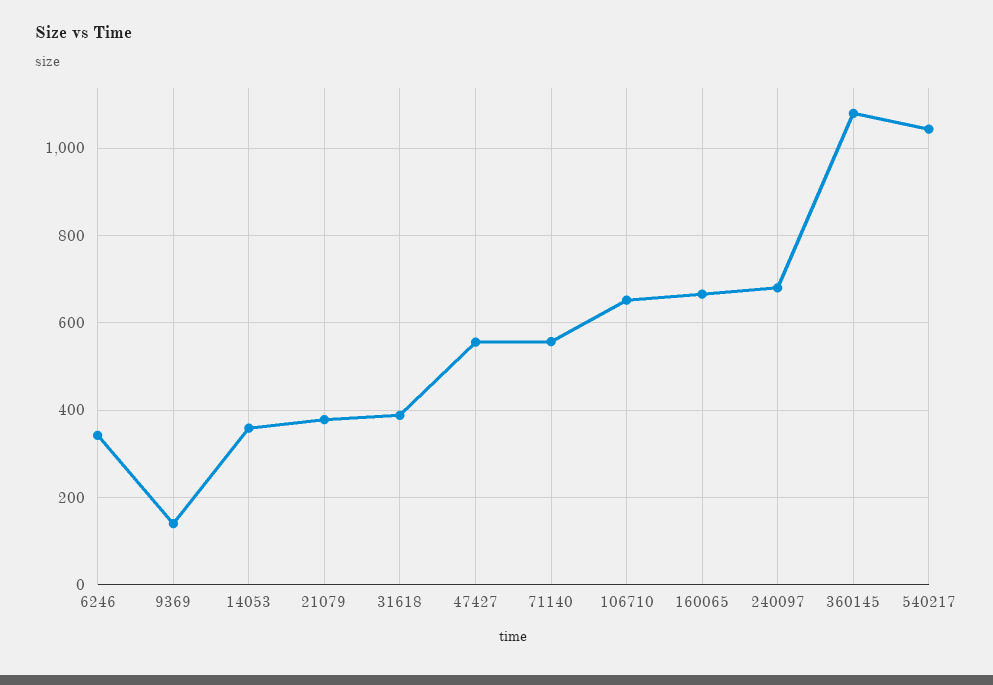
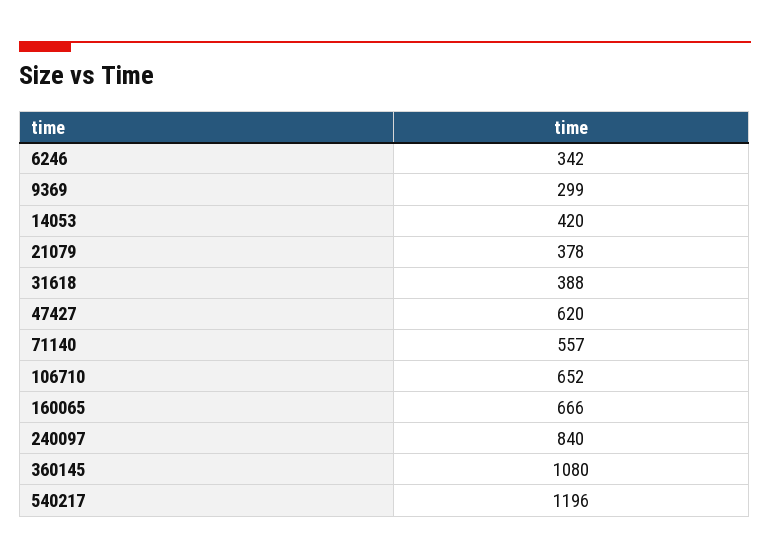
9369: 140 -> 299
14053: 360 -> 420
47427: 560 -> 620
240097: 680 -> 840
540217: 1040 -> 1196

